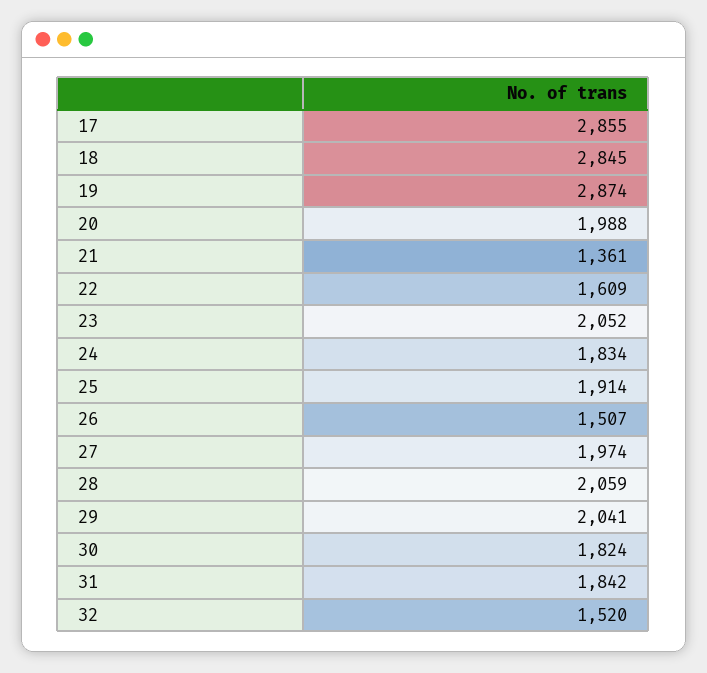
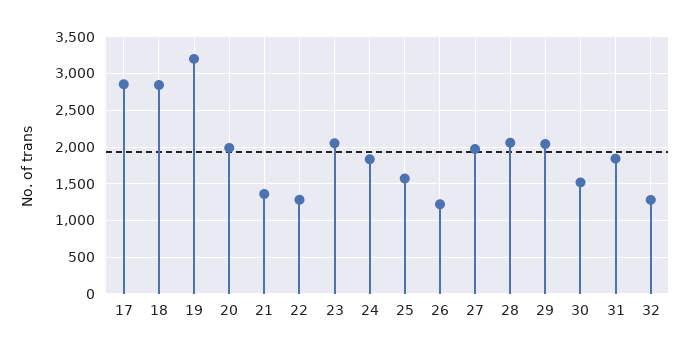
19: 2874 -> 3200
22: 1609 -> 1300
25: 1914 -> 1600
26: 1507 -> 1200
30: 1824 -> 1500
32: 1520 -> 1300

